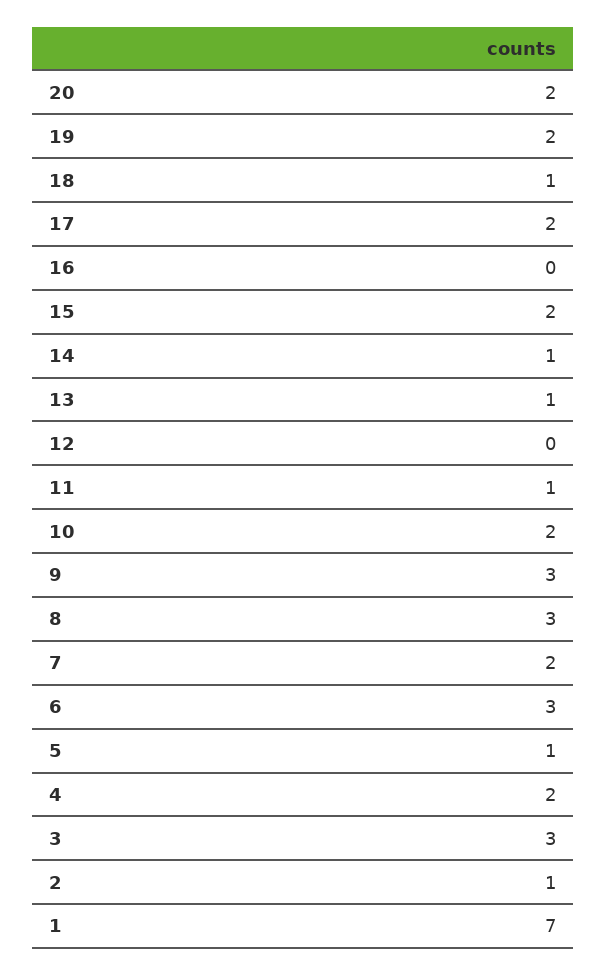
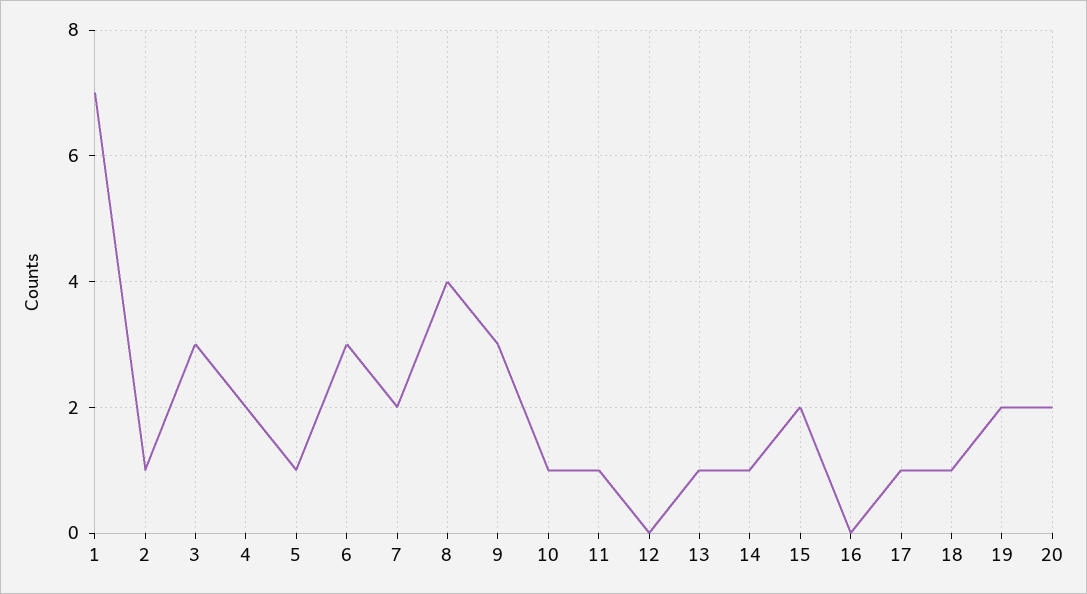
17: 2 -> 1
10: 2 -> 1
8: 3 -> 4

